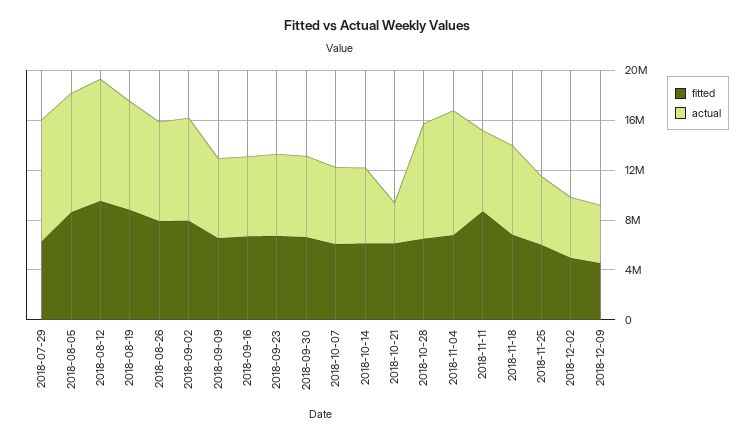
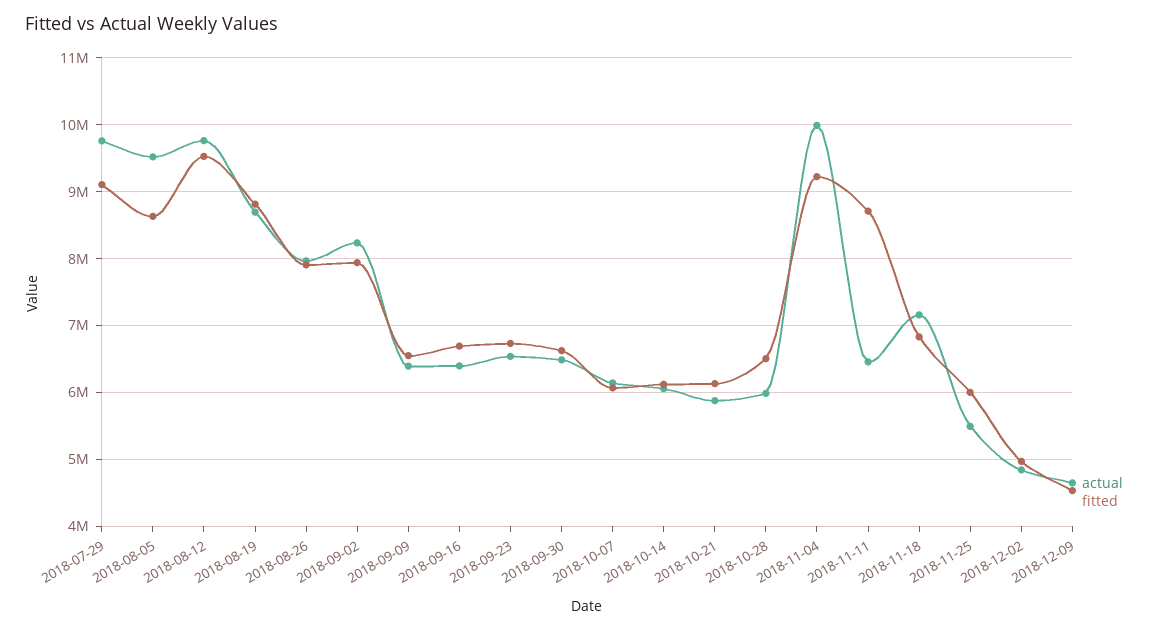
fitted, 2018-07-29: 6000000 -> 9100000
actual, 2018-10-21: 3000000 -> 5900000
actual, 2018-10-28: 9000000 -> 6000000
fitted, 2018-11-04: 7000000 -> 9200000

